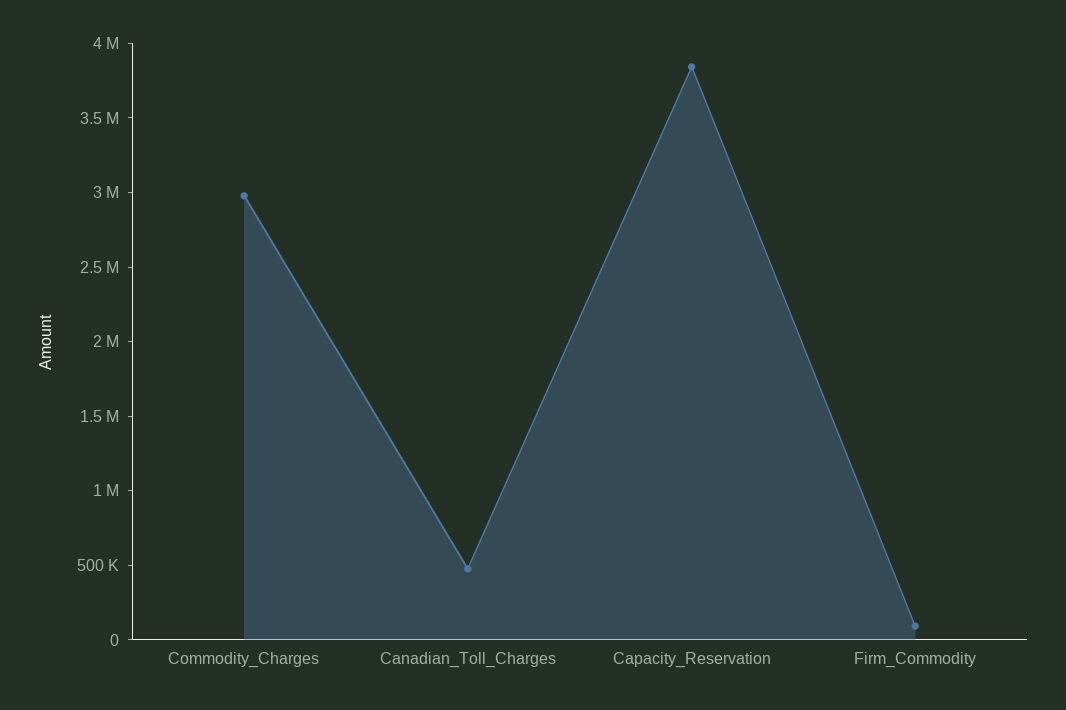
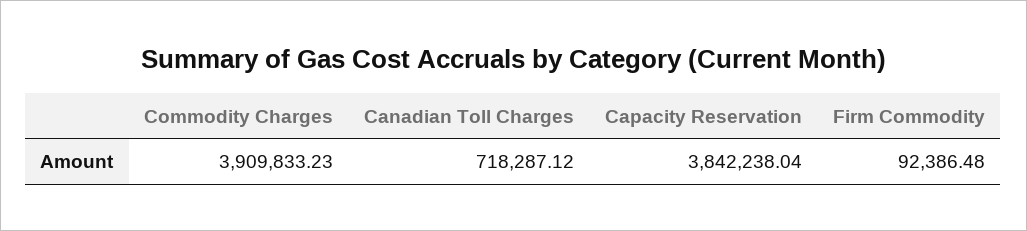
Commodity_Charges: 3000000 -> 3909833.23
Canadian_Toll_Charges: 500000 -> 718287.12

